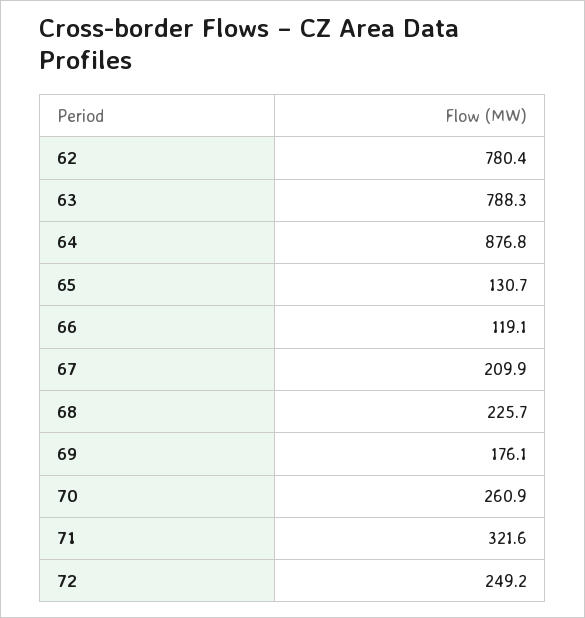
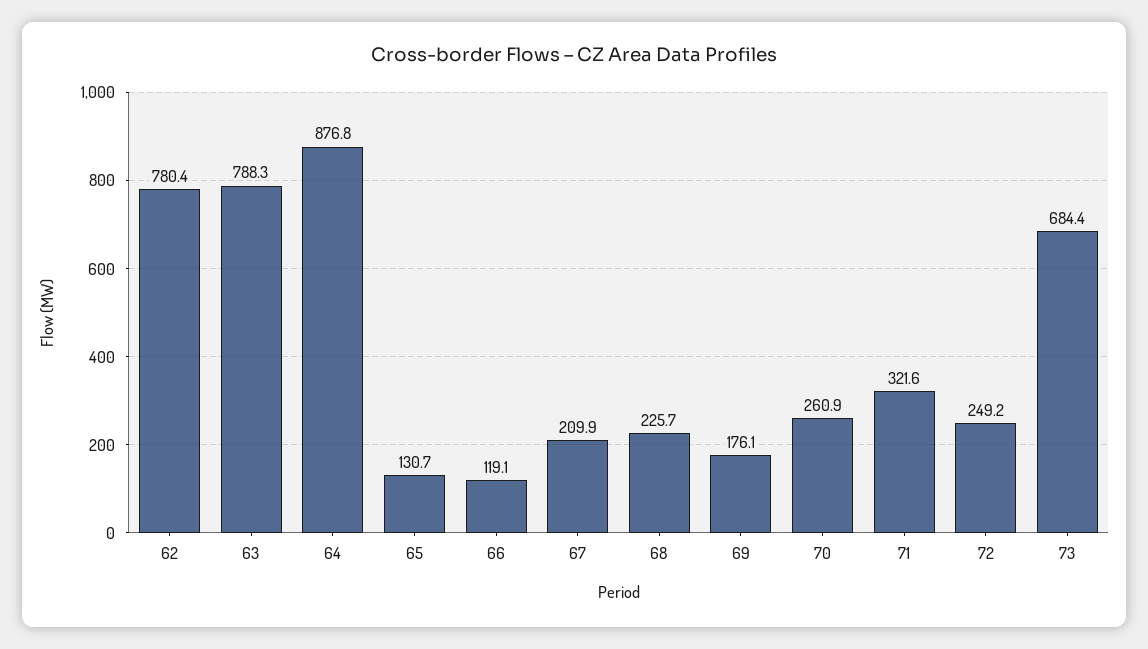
73: none -> 684.4

